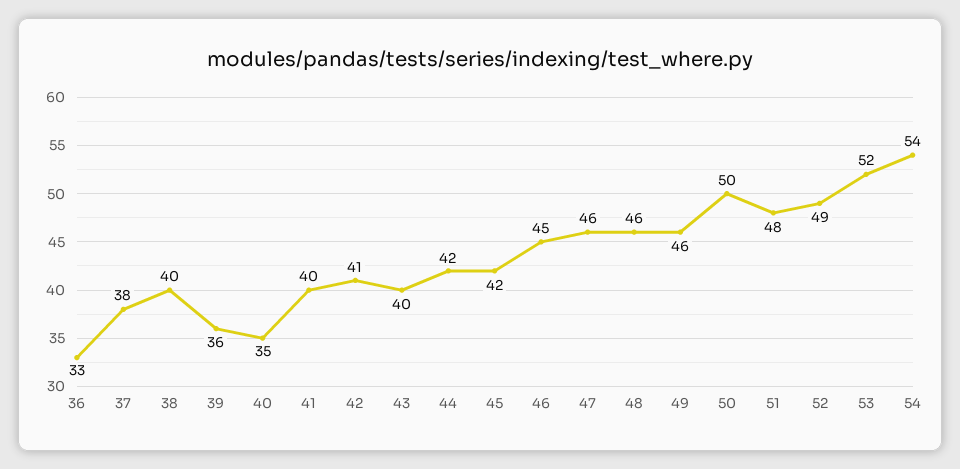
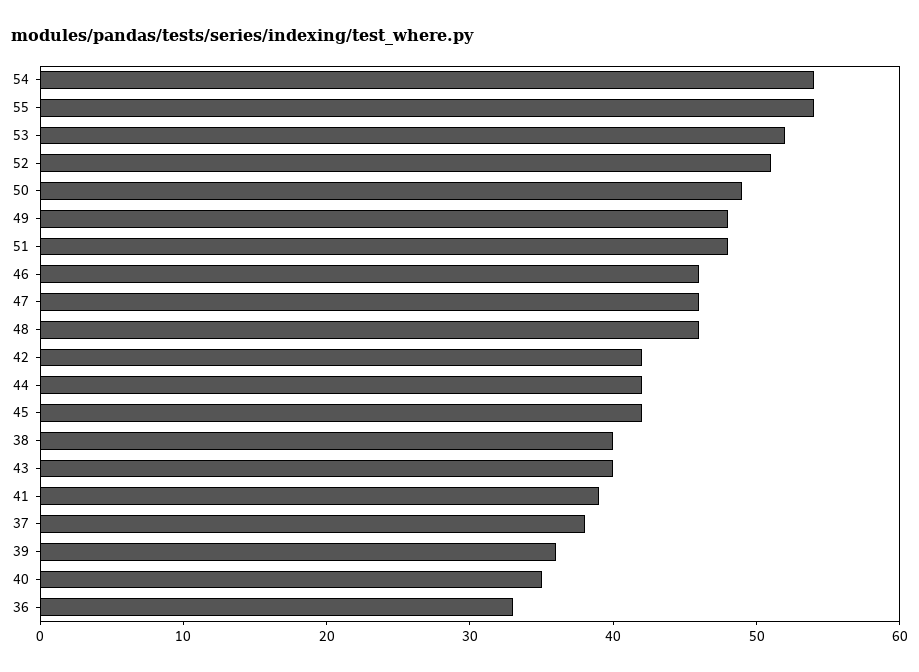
41: 40 -> 39
42: 41 -> 42
46: 45 -> 46
49: 46 -> 48
50: 50 -> 49
52: 49 -> 51
55: none -> 54

